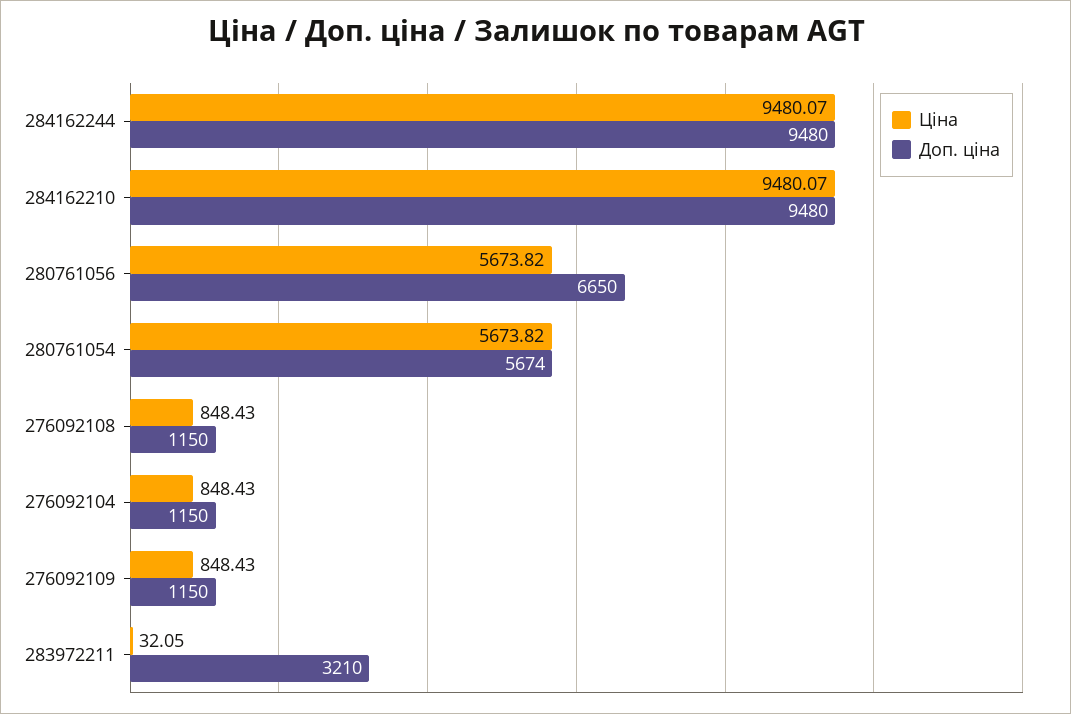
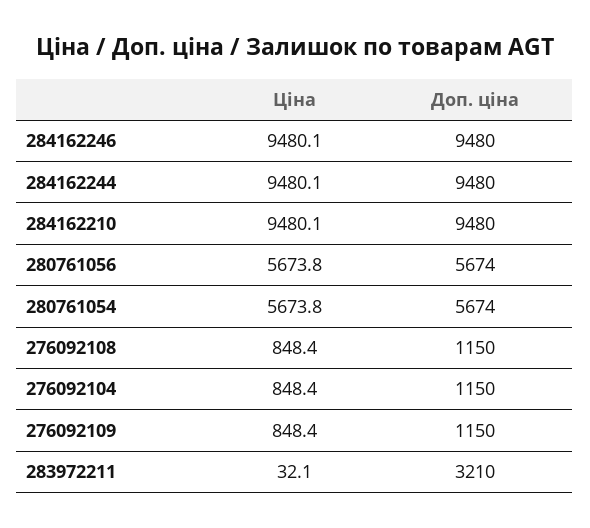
Доп. ціна, 280761056: 6650 -> 5674
Ціна, 284162246: none -> 9480.1
Доп. ціна, 284162246: none -> 9480

